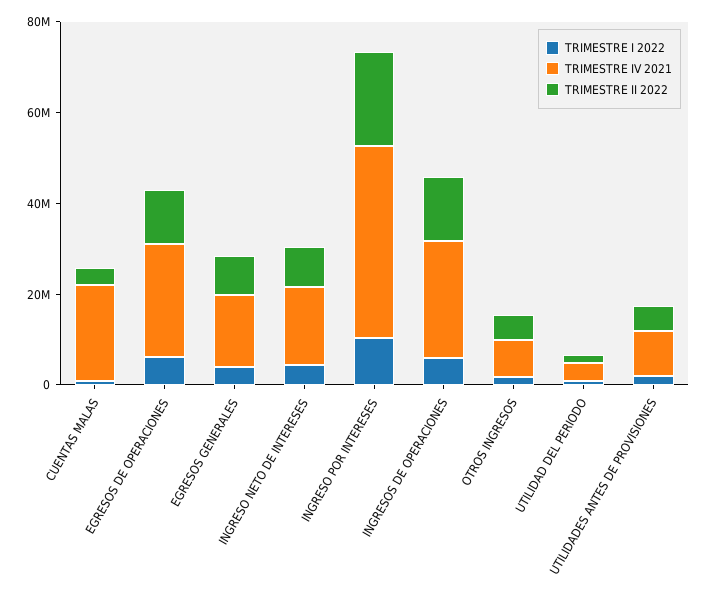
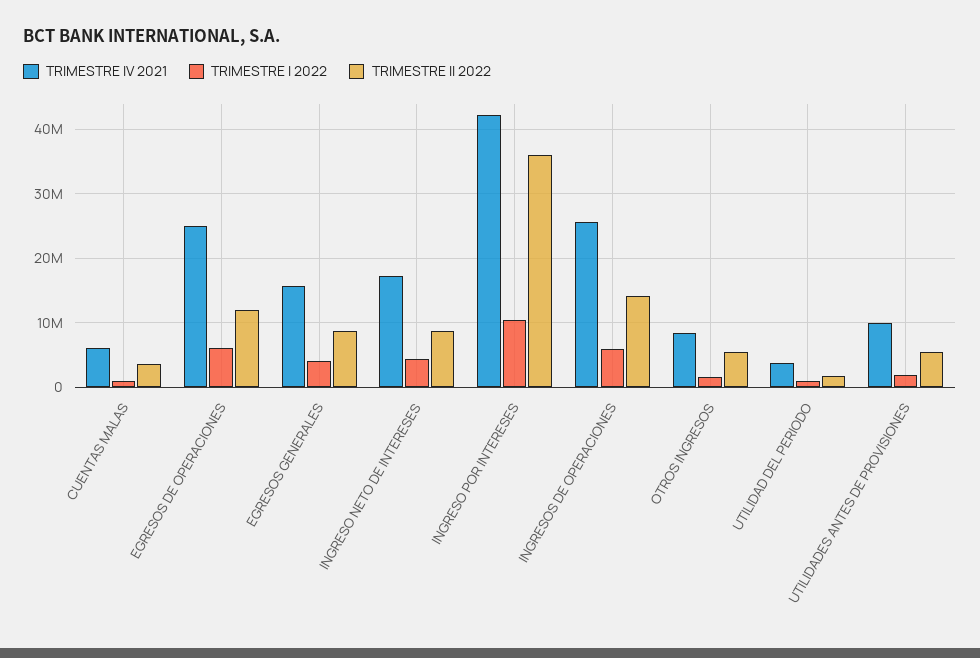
TRIMESTRE IV 2021, CUENTAS MALAS: 20000000 -> 6000000
TRIMESTRE II 2022, INGRESO POR INTERESES: 20000000 -> 36000000

